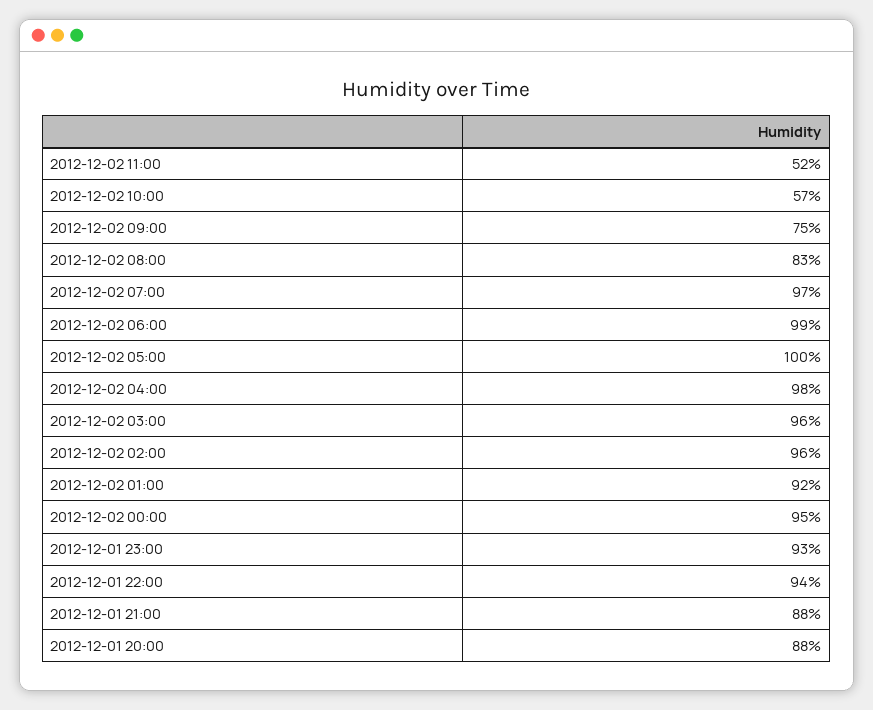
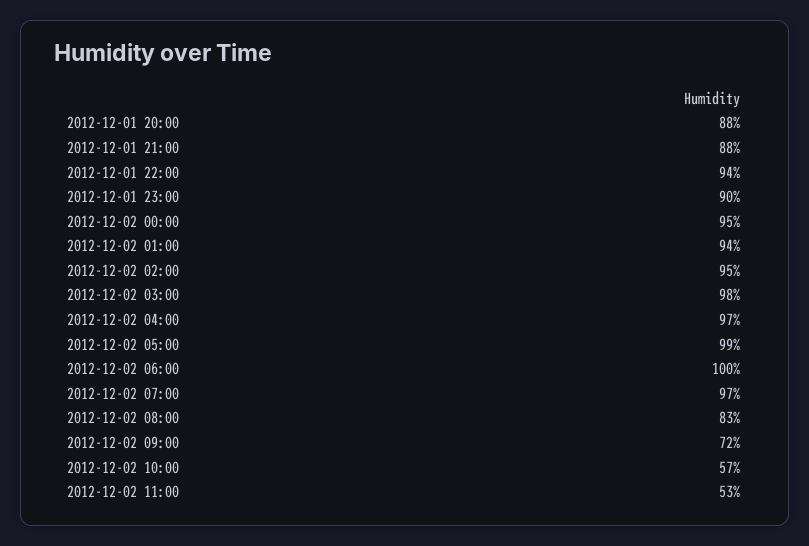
2012-12-02 11:00: 52 -> 53
2012-12-02 09:00: 75 -> 72
2012-12-02 06:00: 99 -> 100
2012-12-02 05:00: 100 -> 99
2012-12-02 04:00: 98 -> 97
2012-12-02 03:00: 96 -> 98
2012-12-02 02:00: 96 -> 95
2012-12-02 01:00: 92 -> 94
2012-12-01 23:00: 93 -> 90

